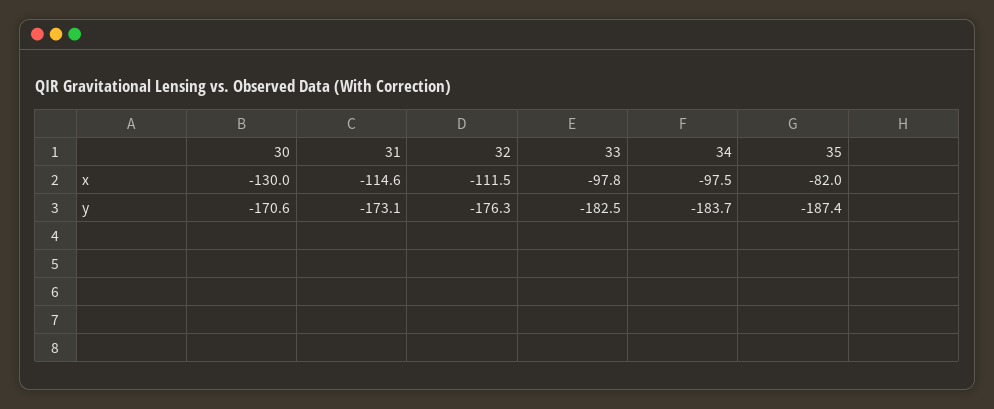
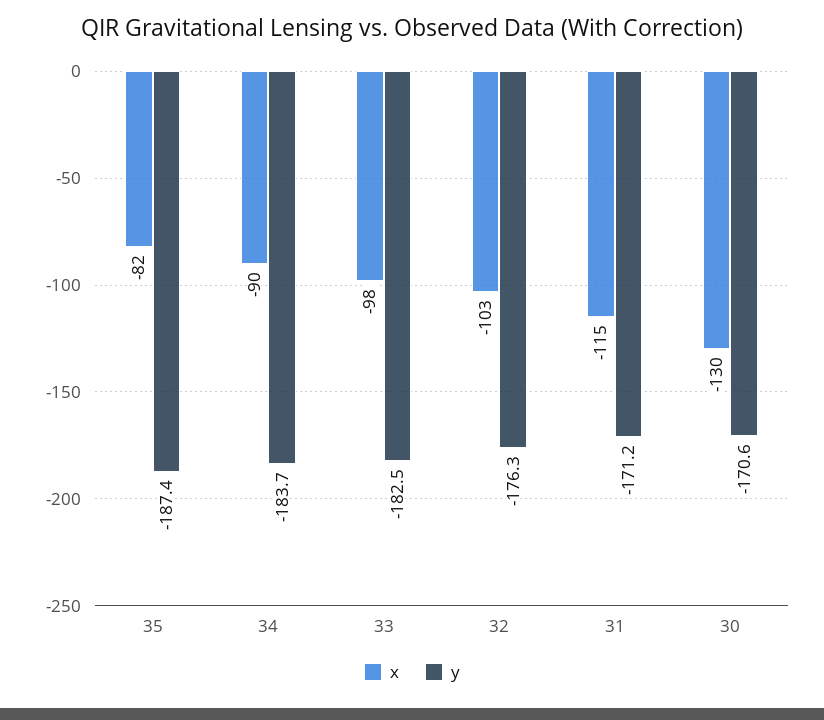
x, 32: -111.5 -> -103
x, 34: -97.5 -> -90
y, 31: -173.1 -> -171.2

